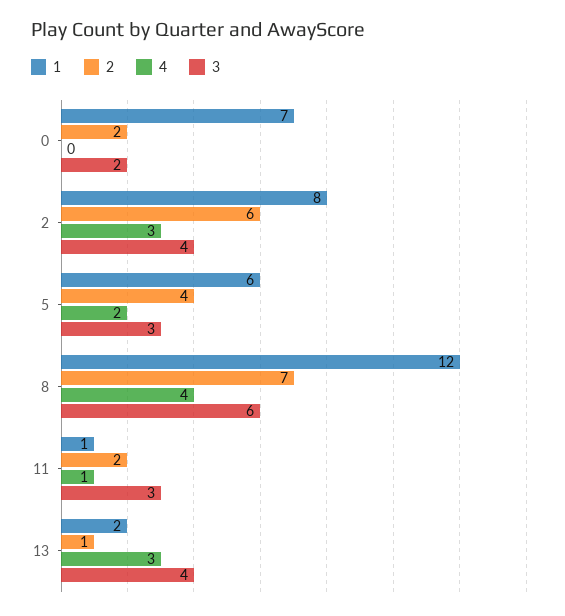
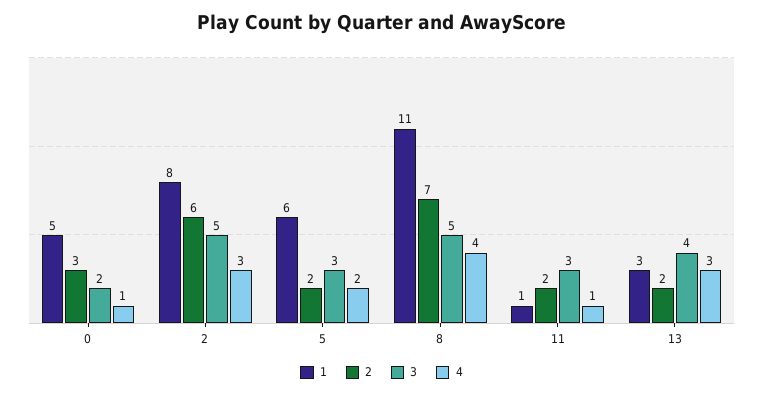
1, 0: 7 -> 5
2, 0: 2 -> 3
4, 0: 0 -> 1
3, 2: 4 -> 5
2, 5: 4 -> 2
1, 8: 12 -> 11
3, 8: 6 -> 5
1, 13: 2 -> 3
2, 13: 1 -> 2

